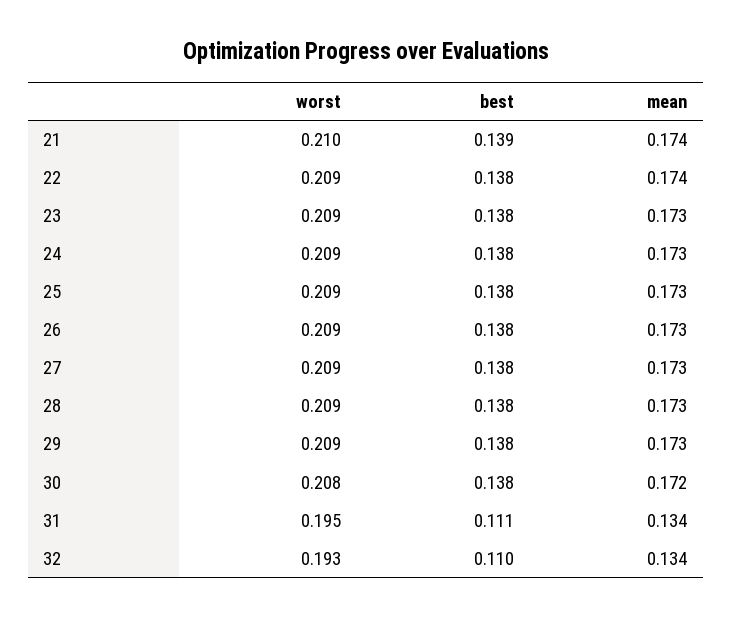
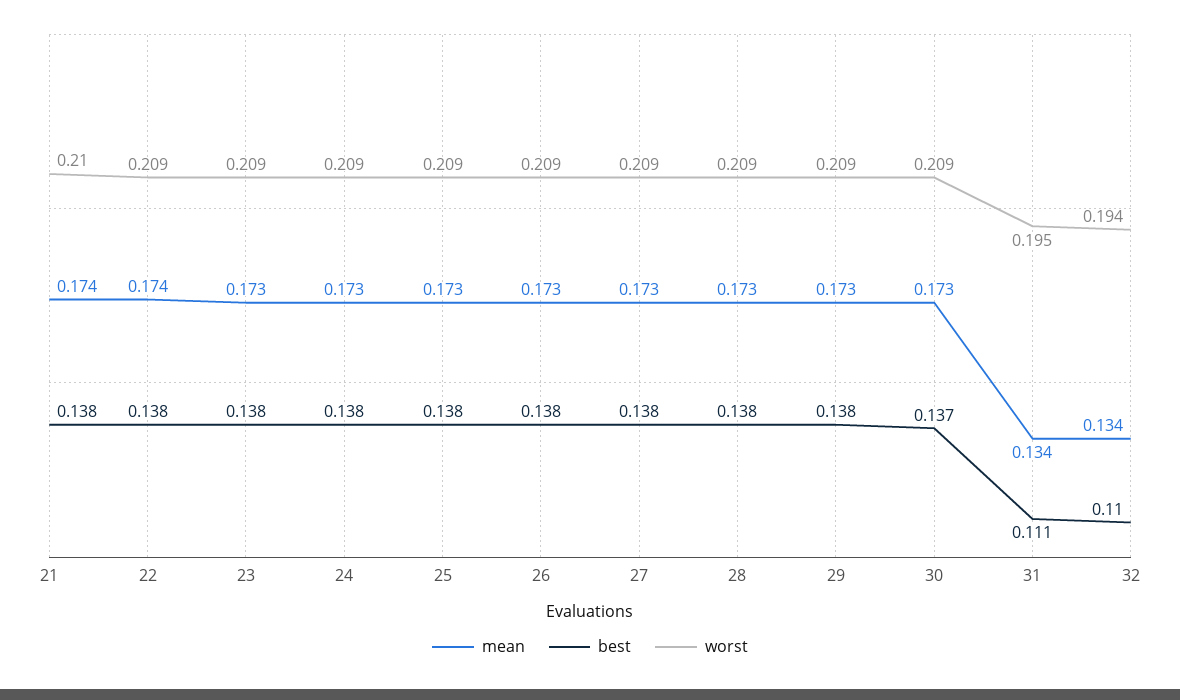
best, 21: 0.139 -> 0.138
worst, 30: 0.208 -> 0.209
best, 30: 0.138 -> 0.137
mean, 30: 0.172 -> 0.173
worst, 32: 0.193 -> 0.194

